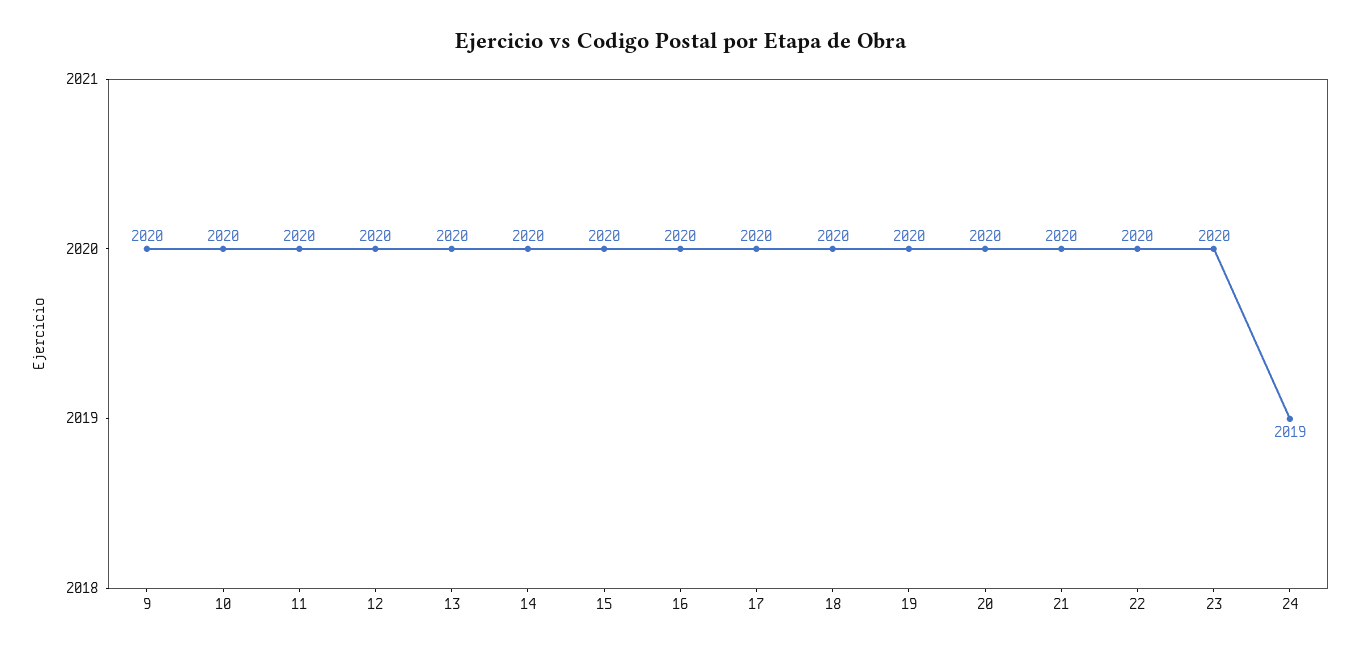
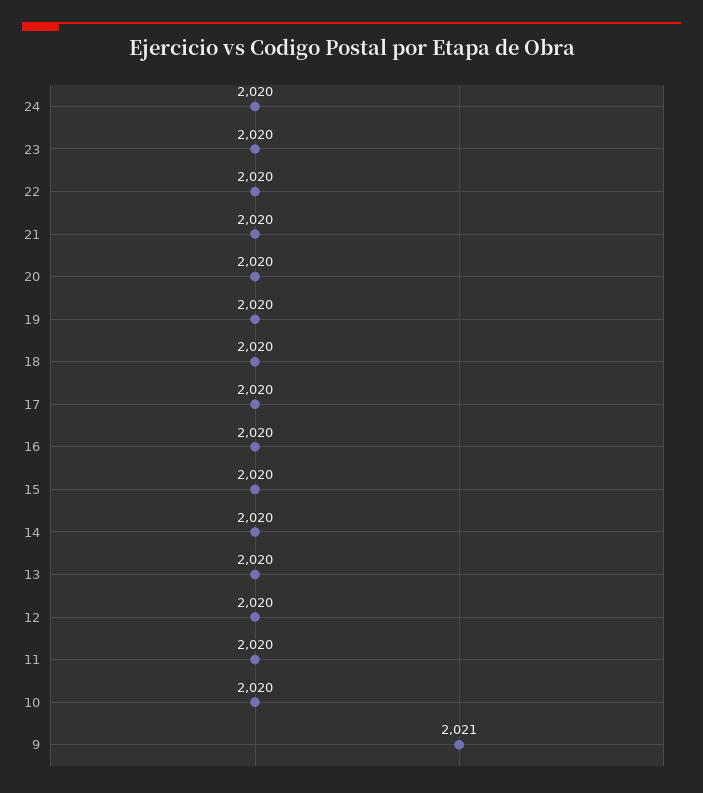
9: 2020 -> 2021
24: 2019 -> 2020

